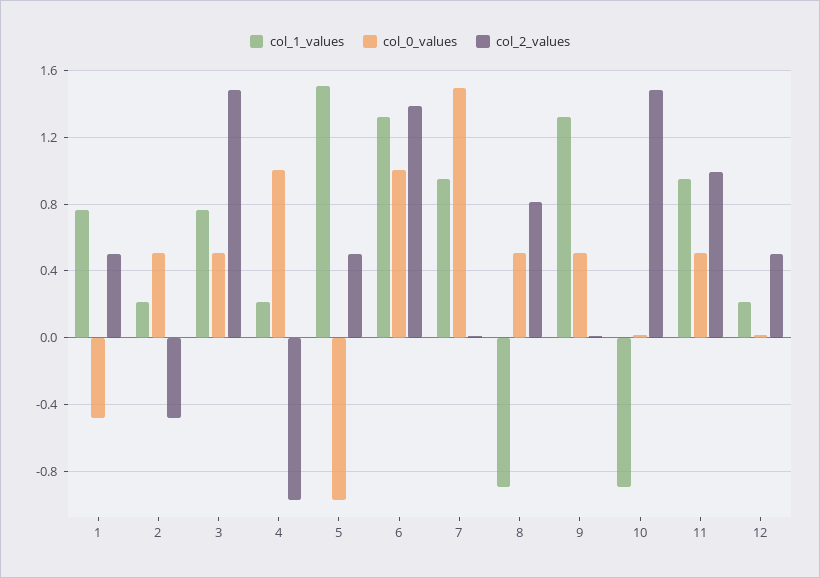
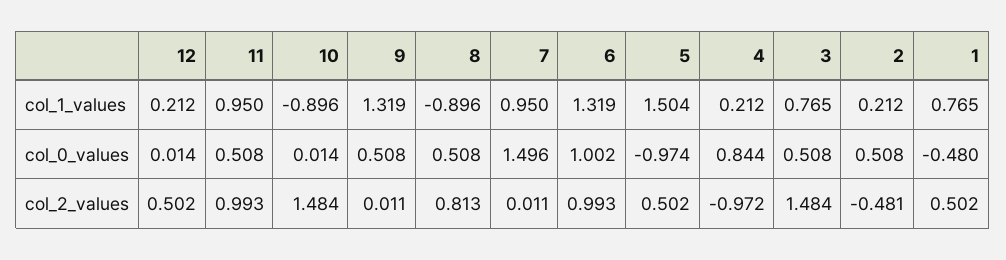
col_0_values, 4: 1 -> 0.844
col_2_values, 6: 1.4 -> 0.993

